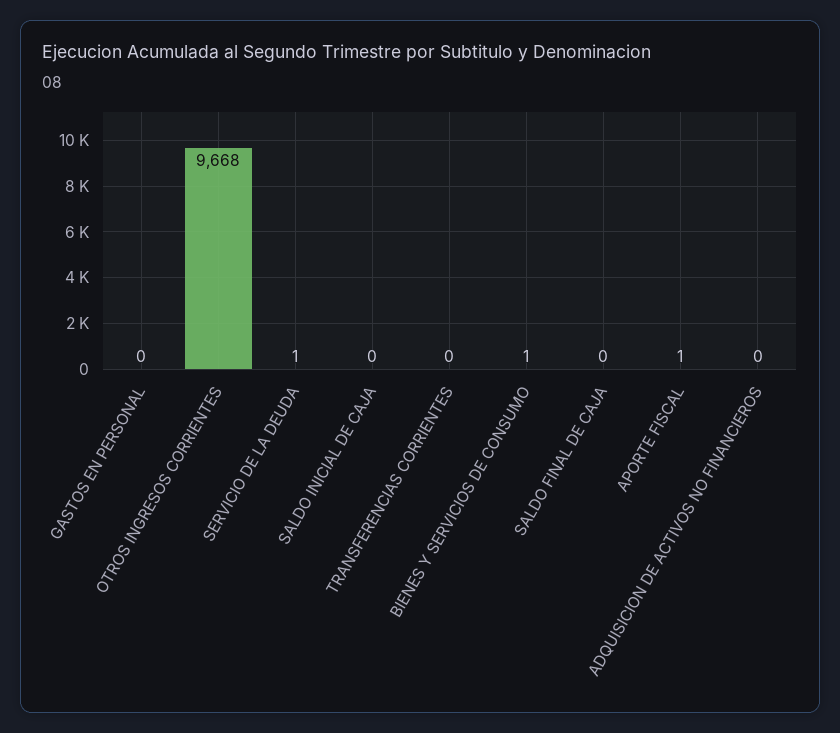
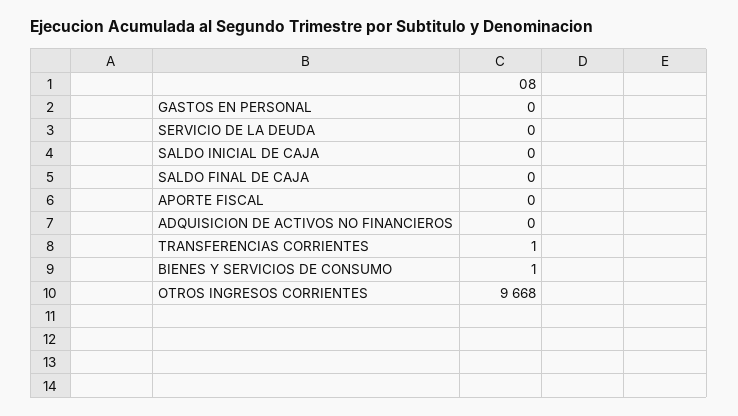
SERVICIO DE LA DEUDA: 1 -> 0
TRANSFERENCIAS CORRIENTES: 0 -> 1
APORTE FISCAL: 1 -> 0

